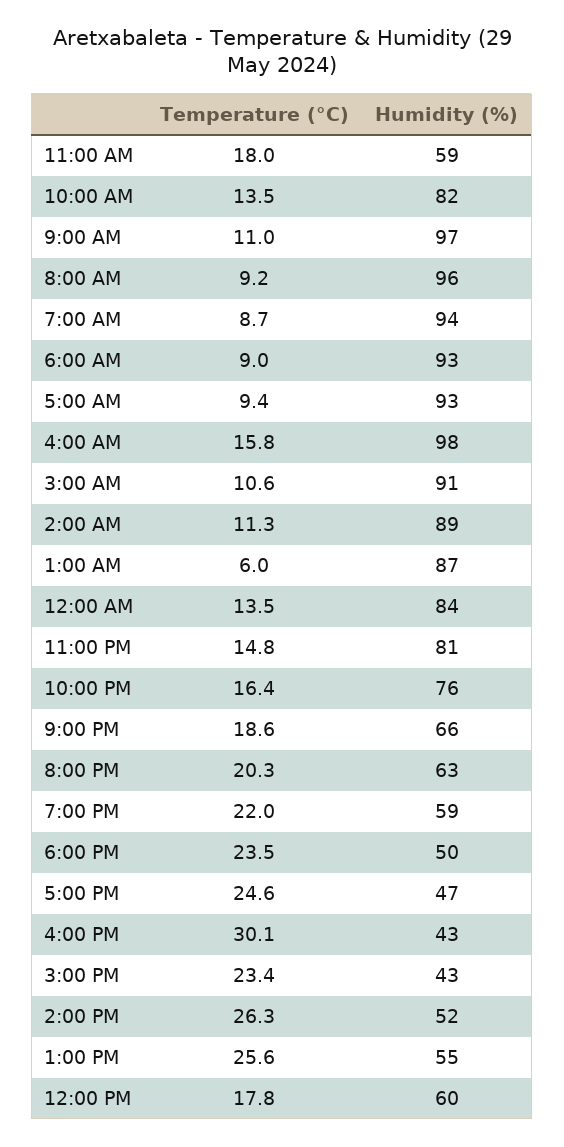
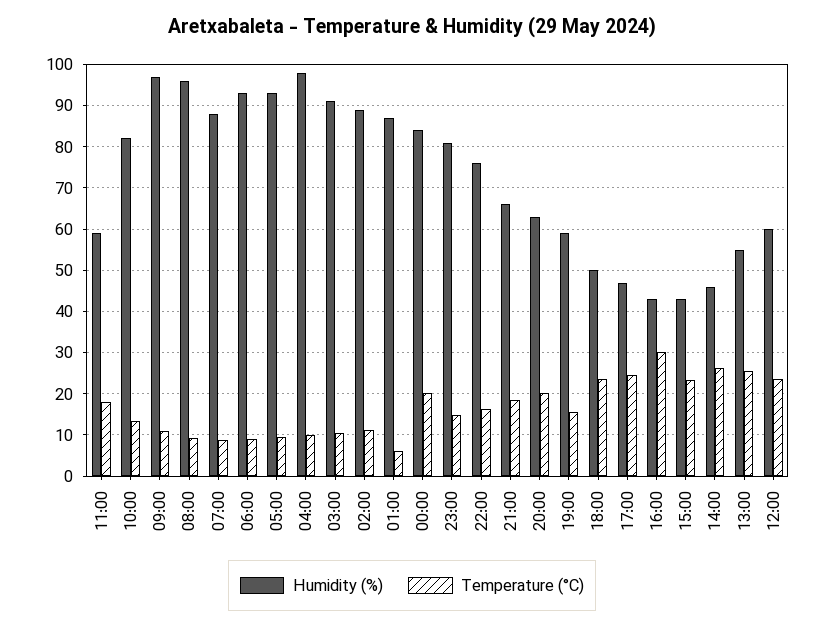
Humidity (%), 7:00 AM: 94 -> 88
Temperature (°C), 4:00 AM: 15.8 -> 10
Temperature (°C), 12:00 AM: 13.5 -> 20
Temperature (°C), 7:00 PM: 22 -> 16
Humidity (%), 2:00 PM: 52 -> 46
Temperature (°C), 12:00 PM: 17.8 -> 24

